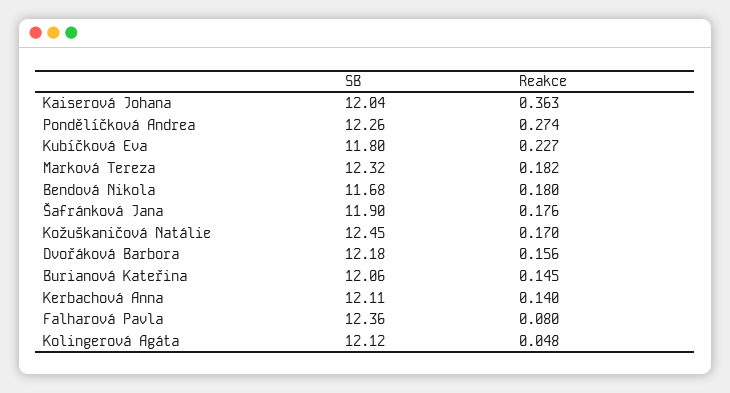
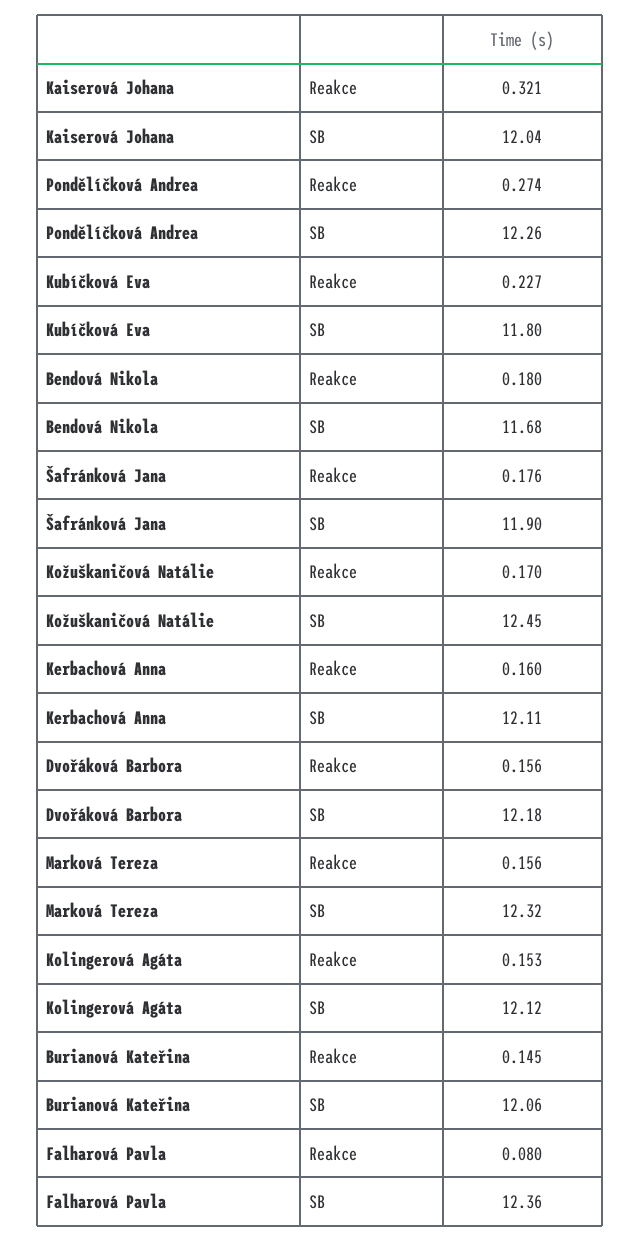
Reakce, Kaiserová Johana: 0.363 -> 0.321
Reakce, Marková Tereza: 0.182 -> 0.156
Reakce, Kerbachová Anna: 0.14 -> 0.16
Reakce, Kolingerová Agáta: 0.048 -> 0.153

